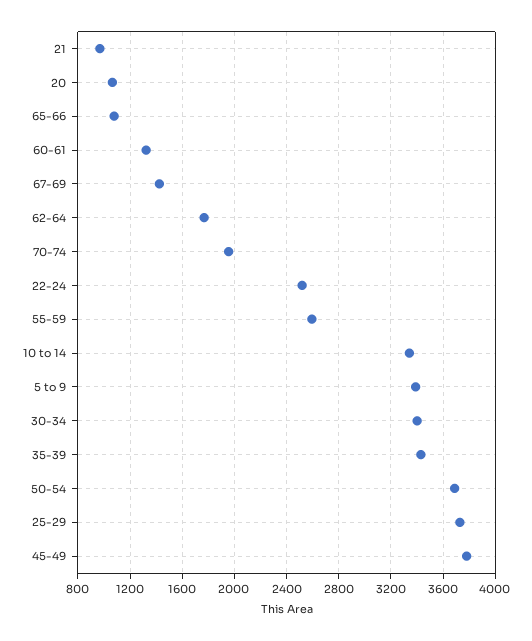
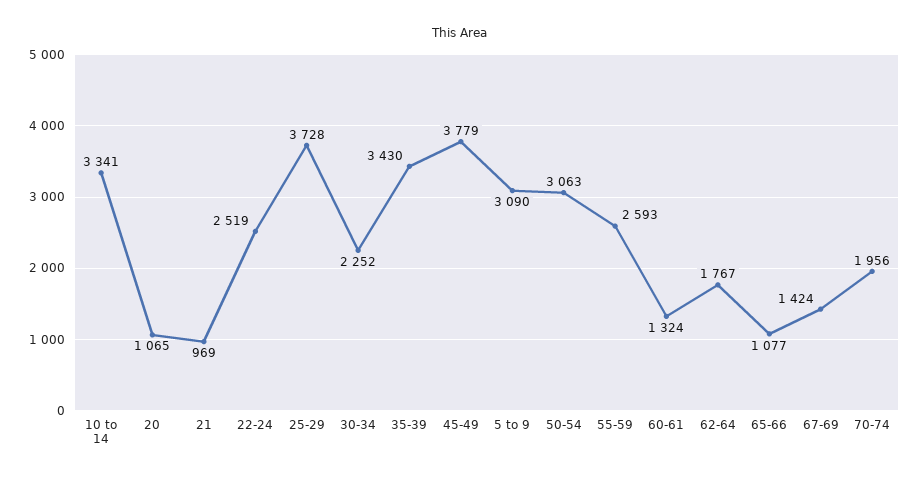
5 to 9: 3400 -> 3090
30-34: 3400 -> 2252
50-54: 3700 -> 3063

